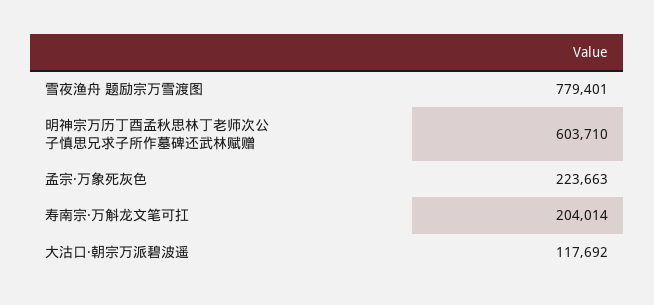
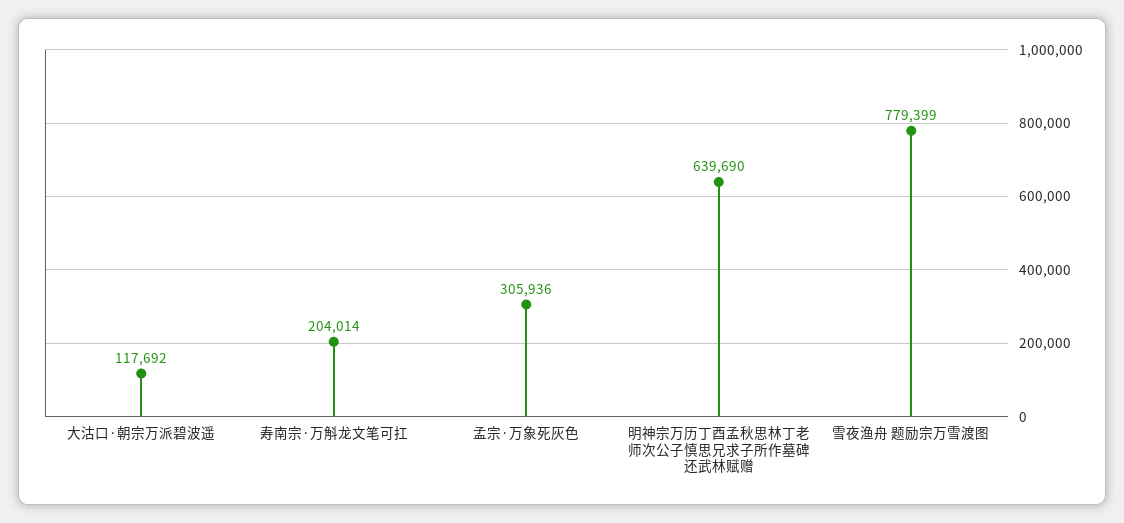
雪夜渔舟 题励宗万雪渡图: 779401 -> 779399
明神宗万历丁酉孟秋思林丁老师次公子慎思兄求子所作墓碑还武林赋赠: 603710 -> 639690
孟宗·万象死灰色: 223663 -> 305936

